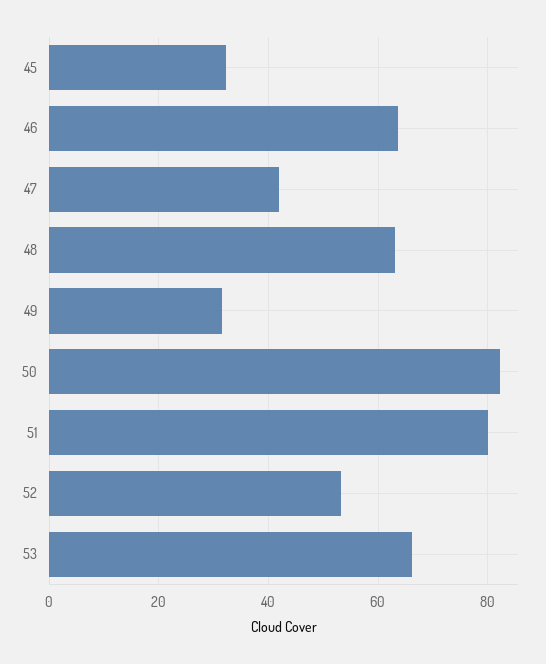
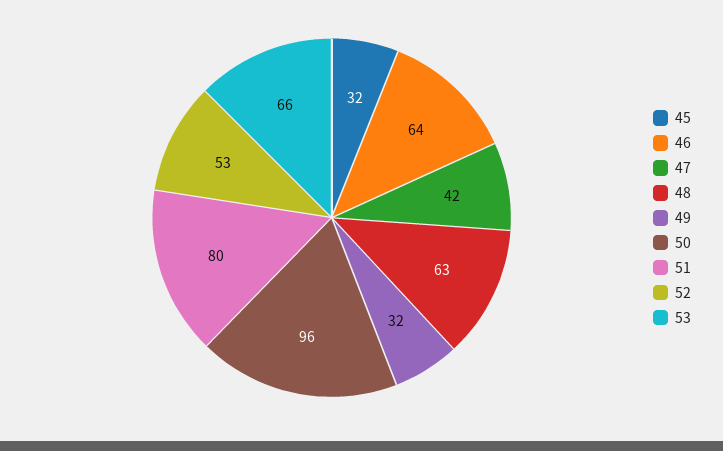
50: 82 -> 96

